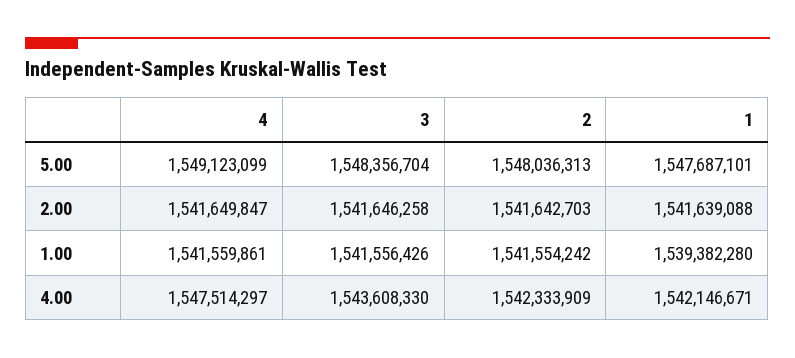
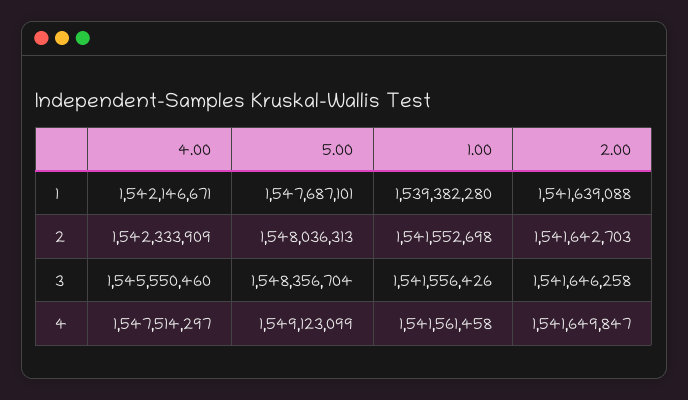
4, 1.00: 1541559861 -> 1541561458
2, 1.00: 1541554242 -> 1541552698
3, 4.00: 1543608330 -> 1545550460

